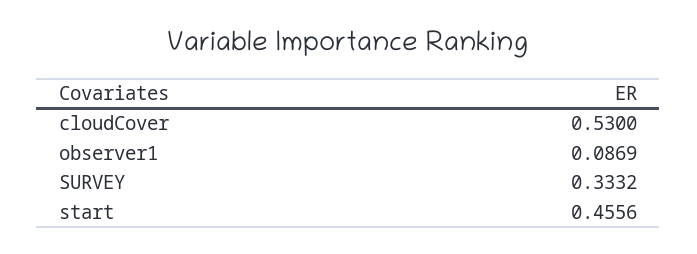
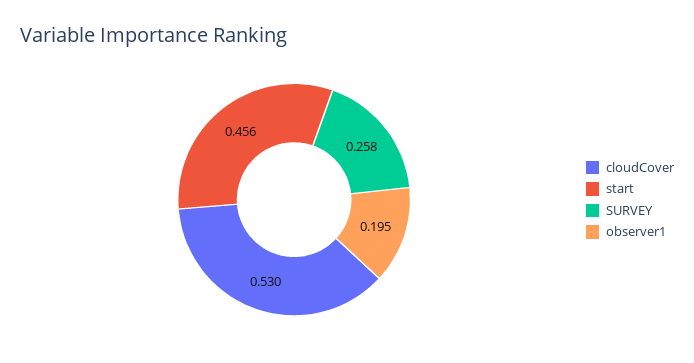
observer1: 0.0869 -> 0.195
SURVEY: 0.3332 -> 0.258

